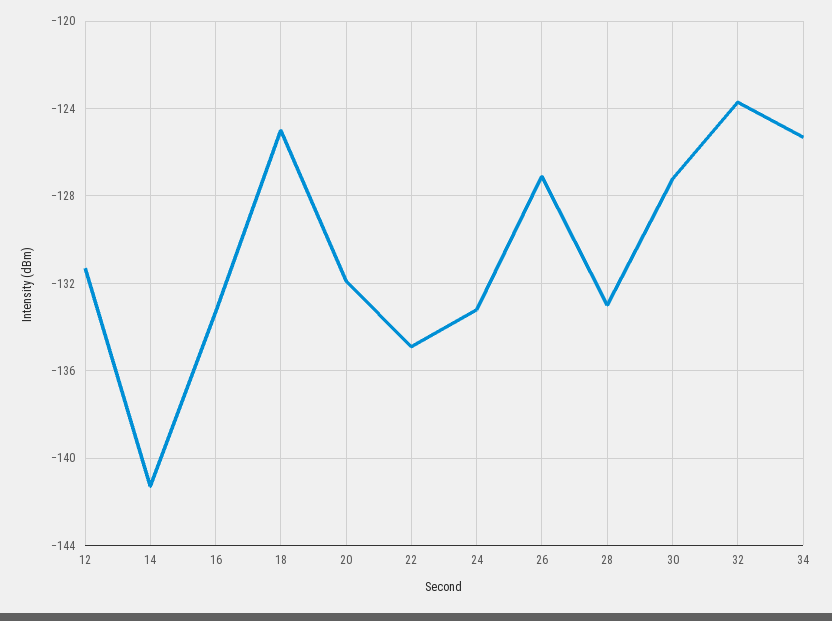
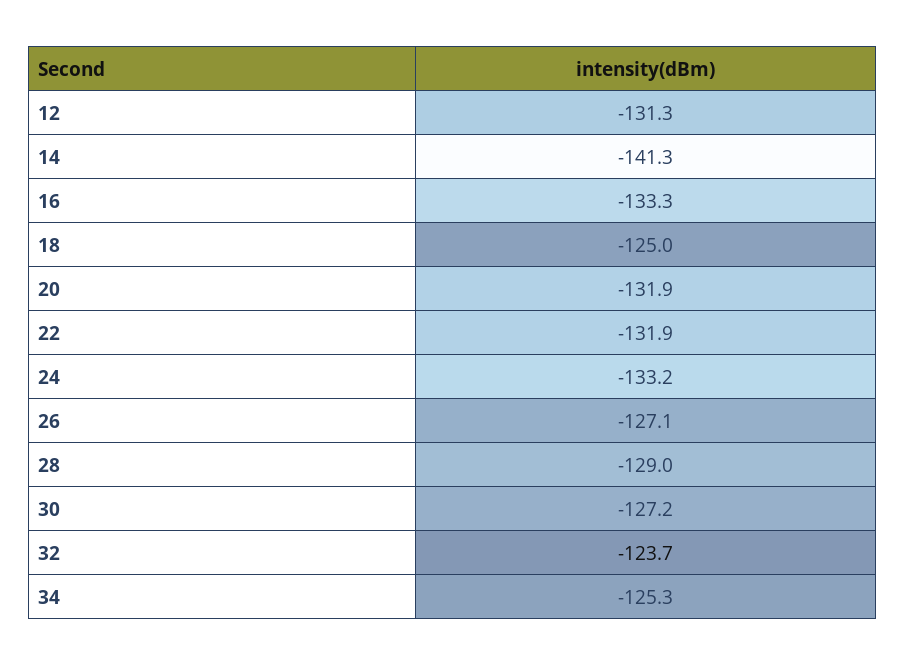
22: -135 -> -131.9
28: -133 -> -129

